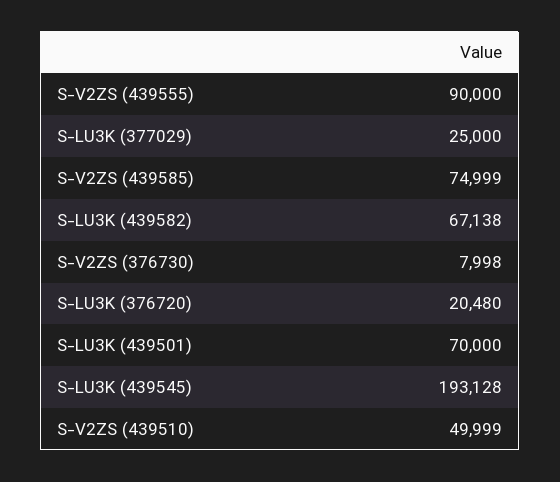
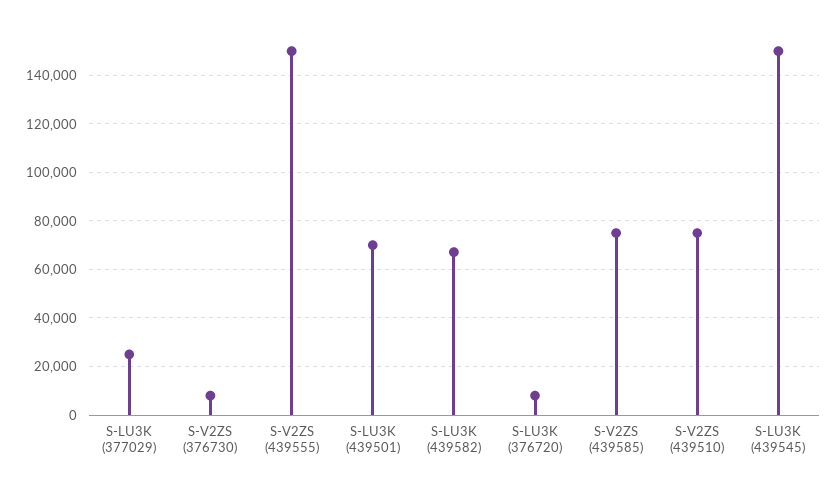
S-V2ZS (439555): 90000 -> 150000
S-LU3K (376720): 20480 -> 7500
S-LU3K (439545): 193128 -> 150000
S-V2ZS (439510): 49999 -> 75000

